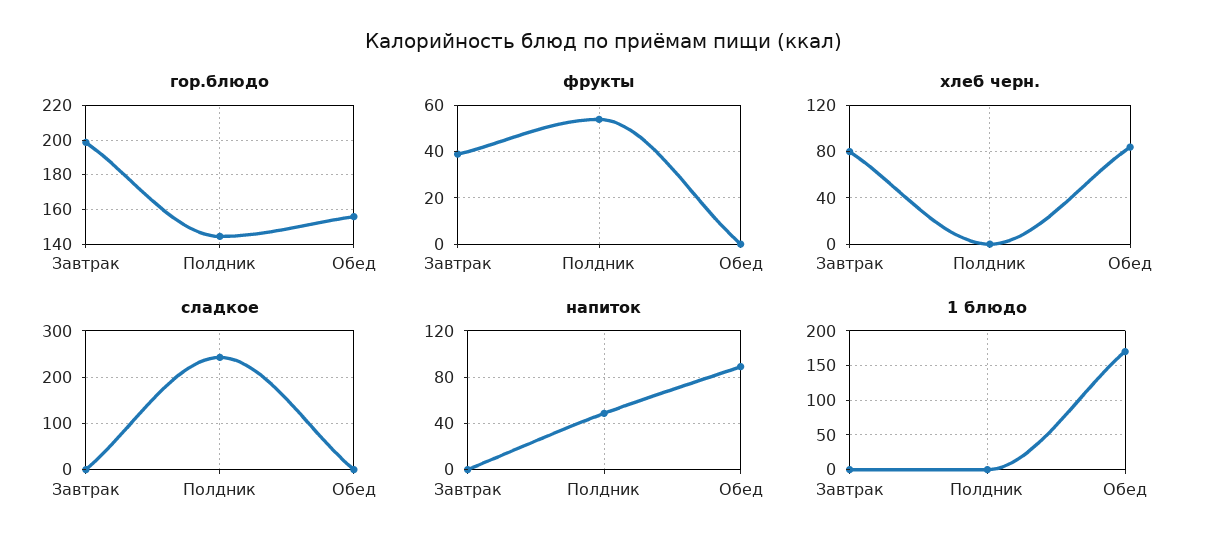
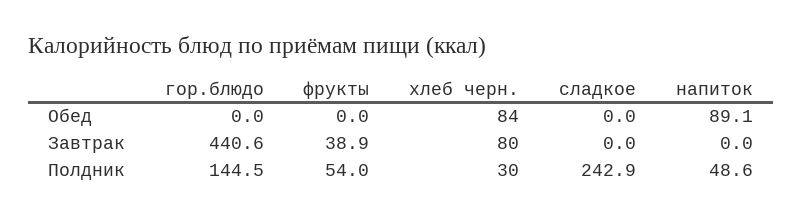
гор.блюдо, Завтрак: 200 -> 440.6
гор.блюдо, Обед: 155 -> 0
хлеб черн., Полдник: 0 -> 30
1 блюдо, Завтрак: 0 -> none
1 блюдо, Полдник: 0 -> none
1 блюдо, Обед: 170 -> none

